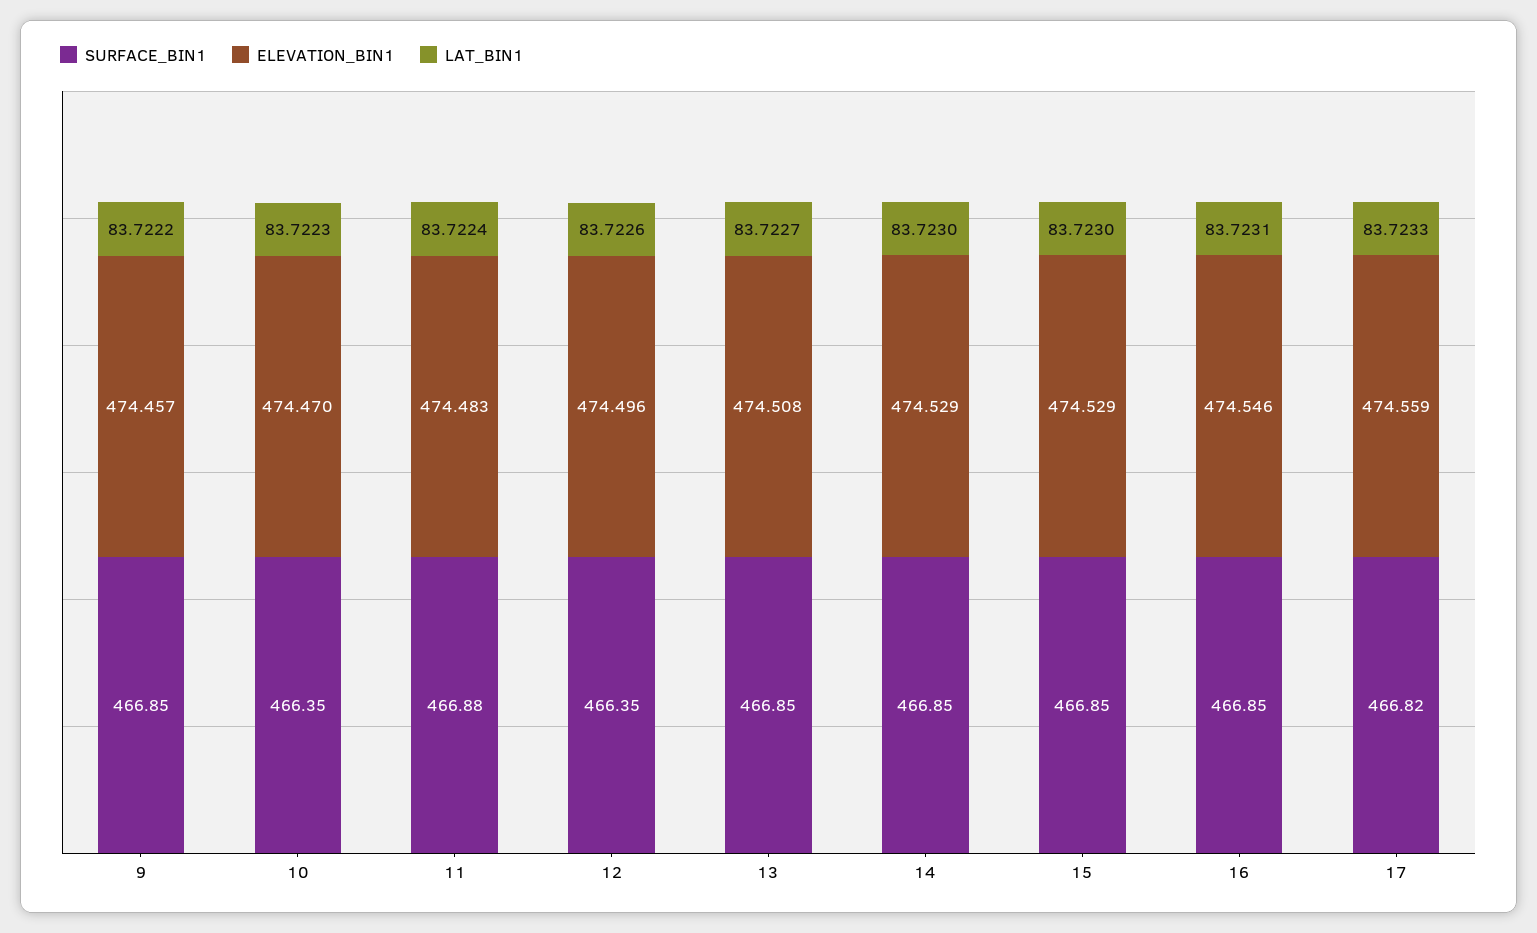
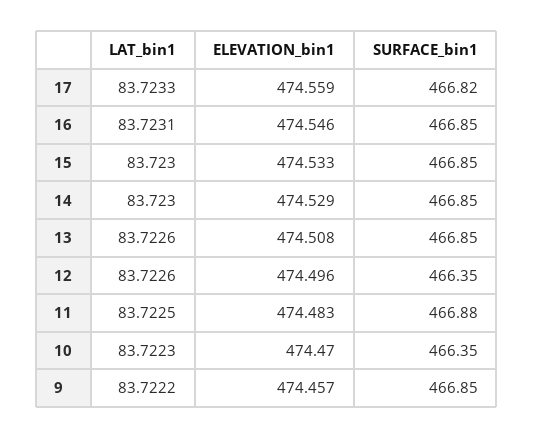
LAT_BIN1, 11: 83.7224 -> 83.7225
LAT_BIN1, 13: 83.7227 -> 83.7226
ELEVATION_BIN1, 15: 474.529 -> 474.533

